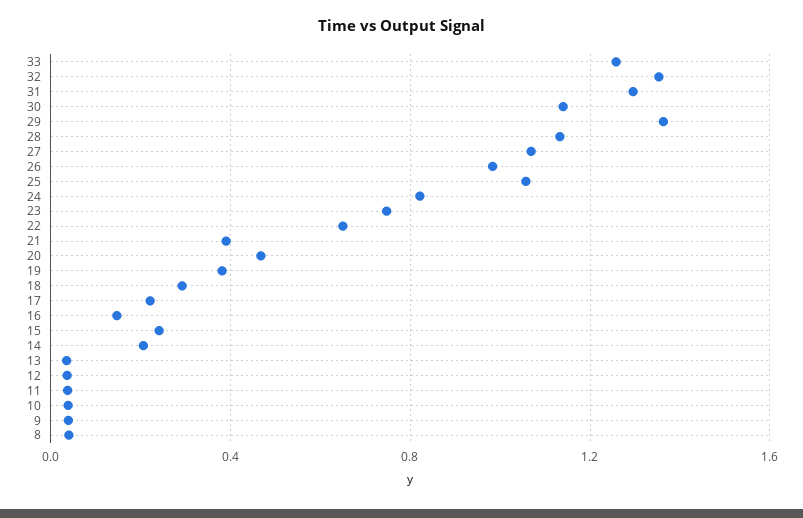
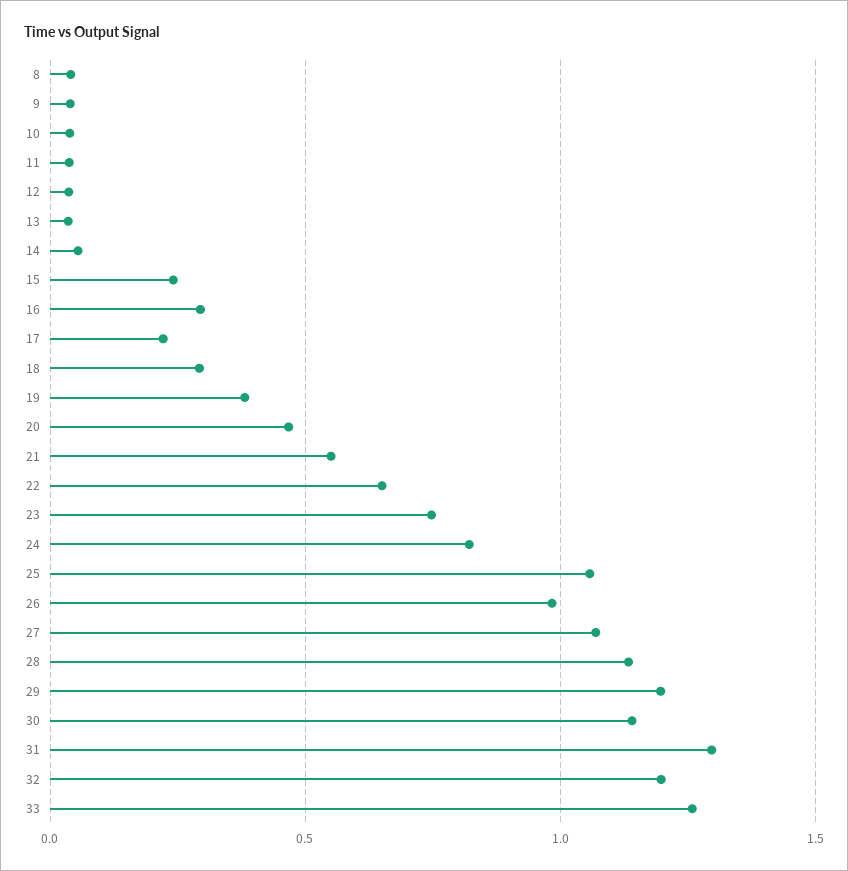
32: 1.35 -> 1.2
29: 1.35 -> 1.2
21: 0.4 -> 0.55
16: 0.15 -> 0.3
14: 0.2 -> 0.05

